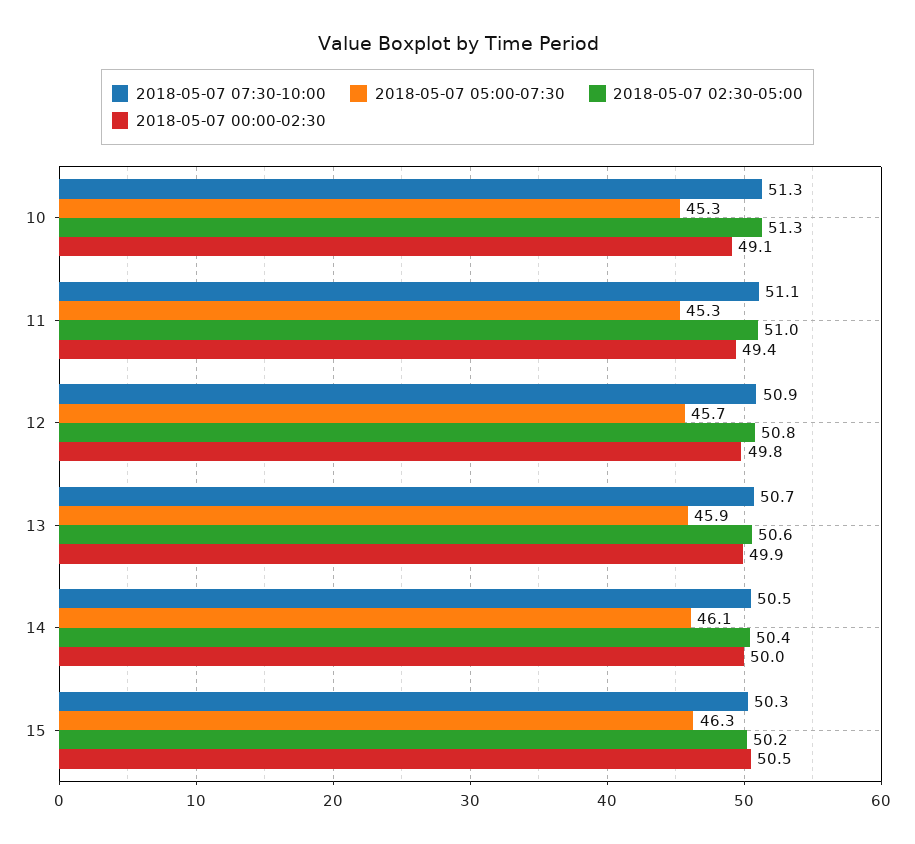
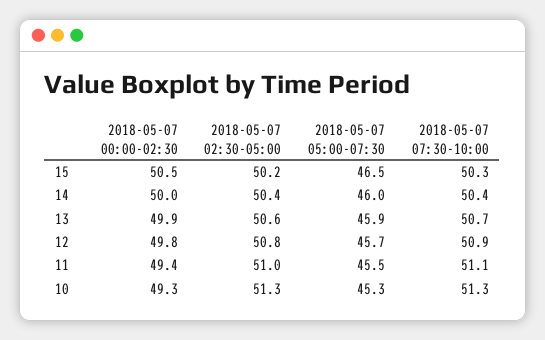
2018-05-07 00:00-02:30, 10: 49.1 -> 49.3
2018-05-07 05:00-07:30, 11: 45.3 -> 45.5
2018-05-07 07:30-10:00, 14: 50.5 -> 50.4
2018-05-07 05:00-07:30, 14: 46.1 -> 46
2018-05-07 05:00-07:30, 15: 46.3 -> 46.5

